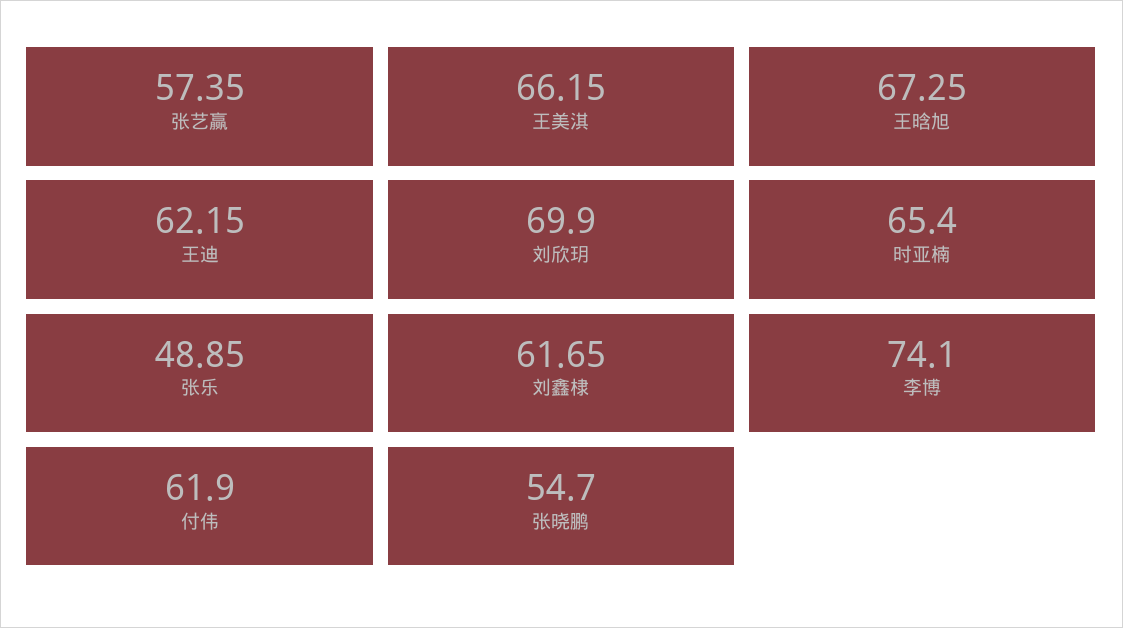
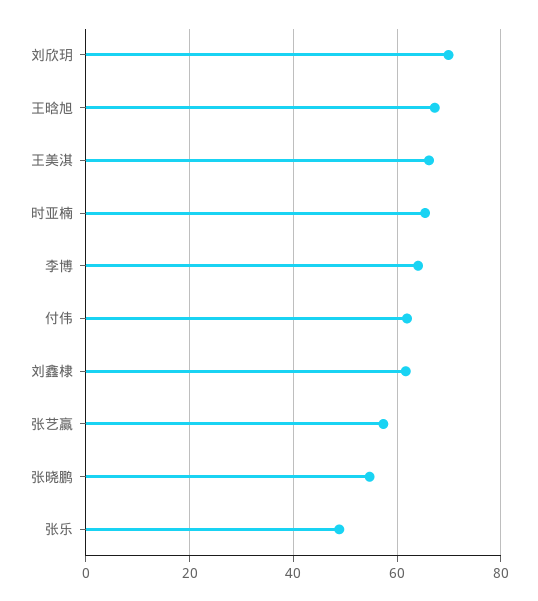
王迪: 62.15 -> none
李博: 74.1 -> 64

